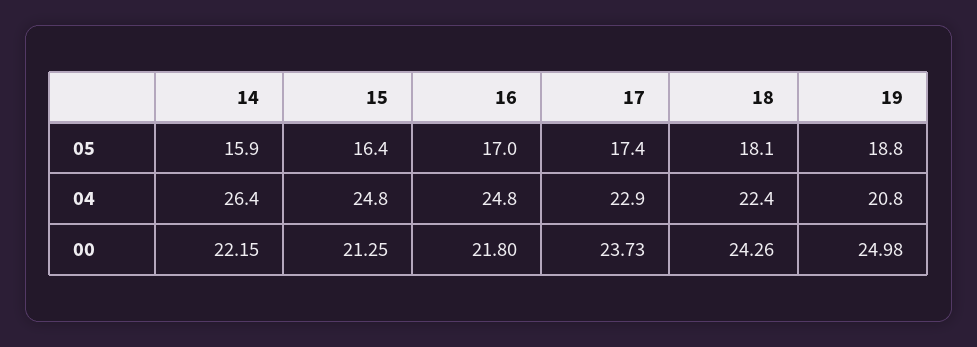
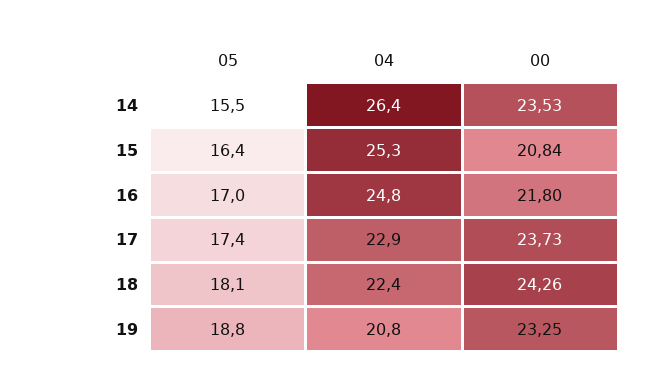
14, 05: 15.9 -> 15.5
15, 04: 24.8 -> 25.3
14, 00: 22.15 -> 23.53
15, 00: 21.25 -> 20.84
19, 00: 24.98 -> 23.25

